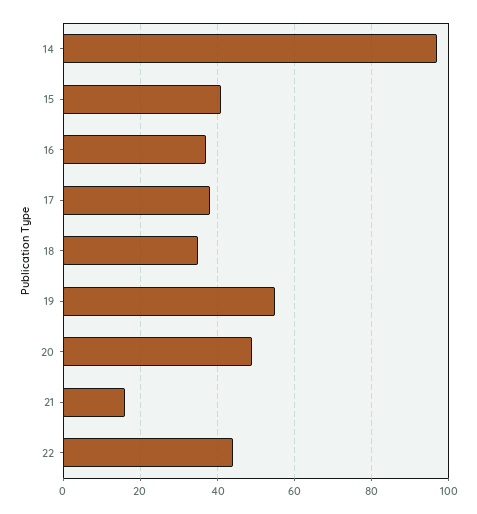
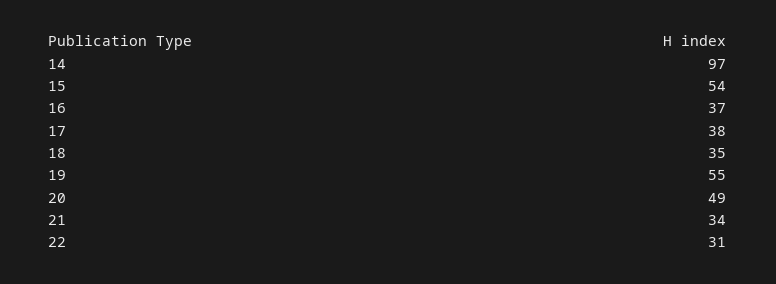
15: 40 -> 54
21: 15 -> 34
22: 45 -> 31

